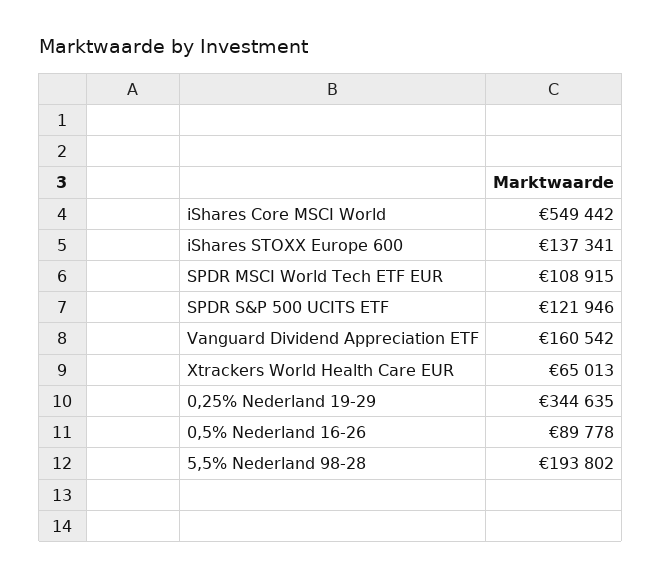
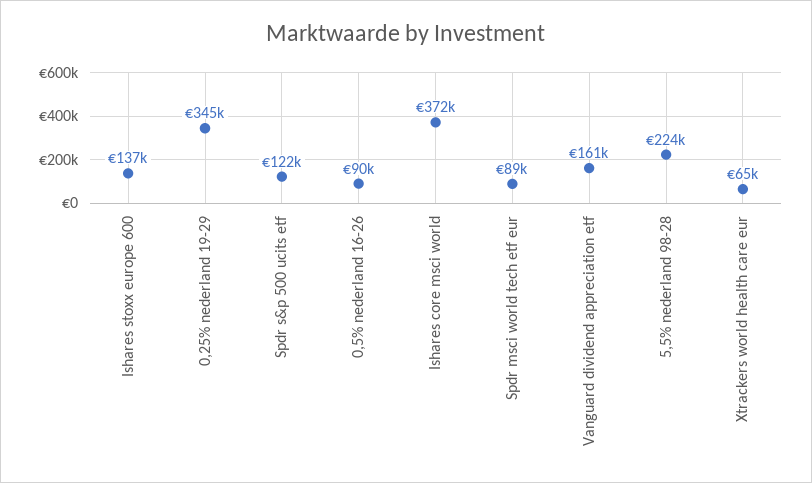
iShares Core MSCI World: 549442 -> 372000
SPDR MSCI World Tech ETF EUR: 108915 -> 89000
5,5% Nederland 98-28: 193802 -> 224000

